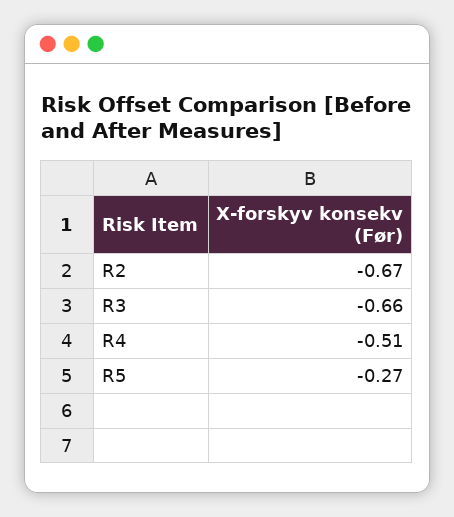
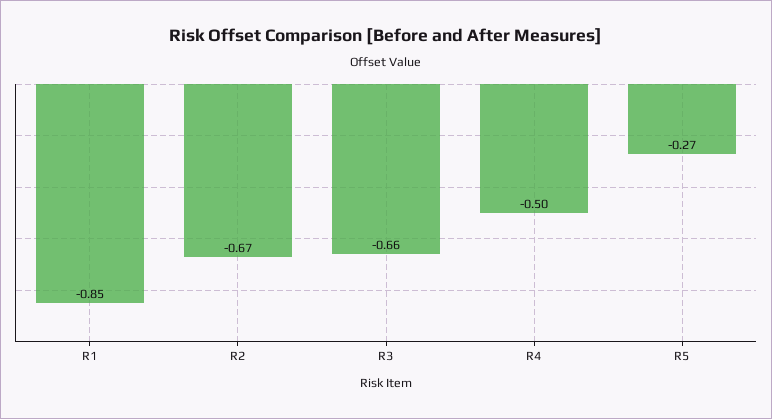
R4: -0.51 -> -0.5
R1: none -> -0.85

